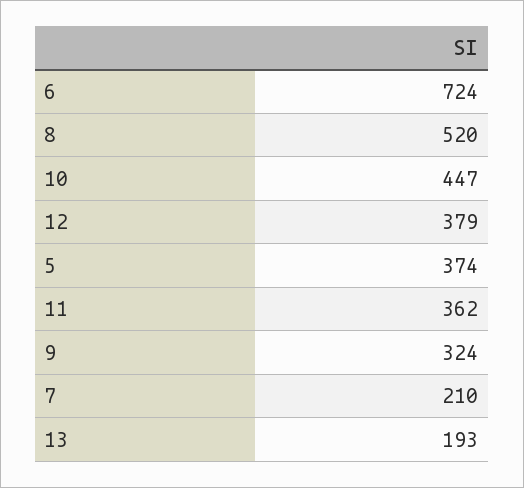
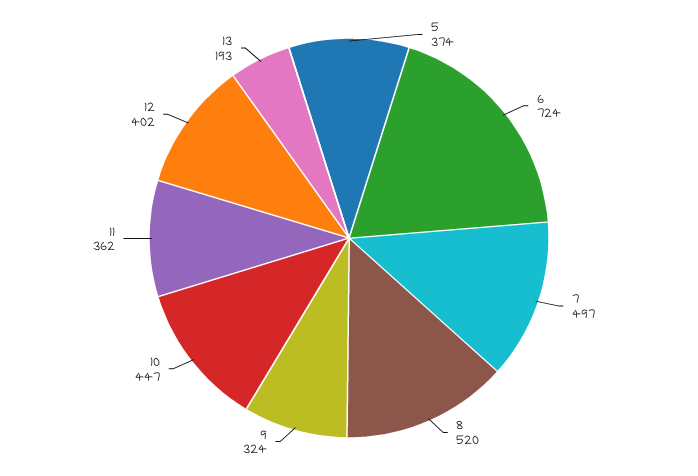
12: 379 -> 402
7: 210 -> 497

